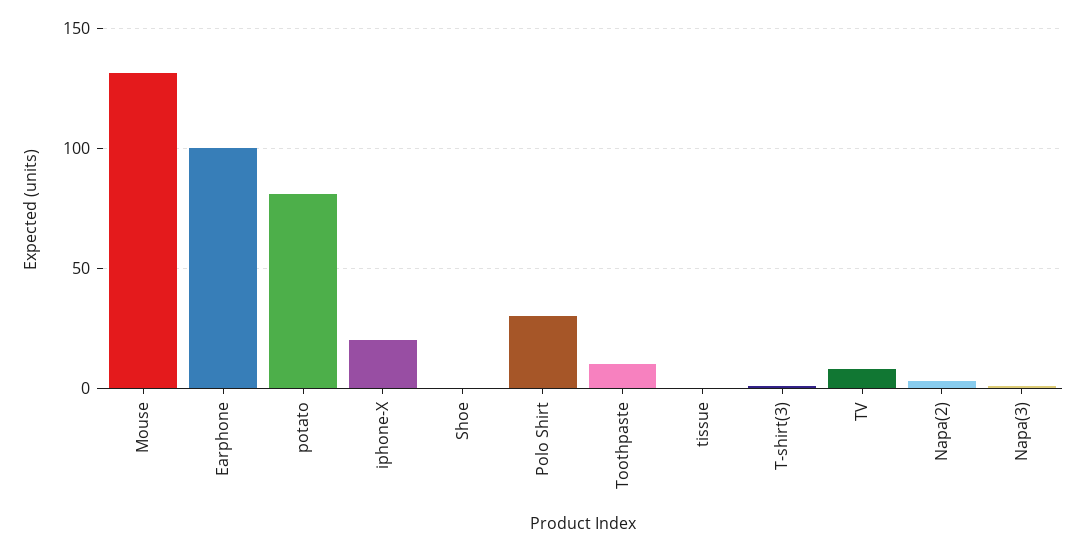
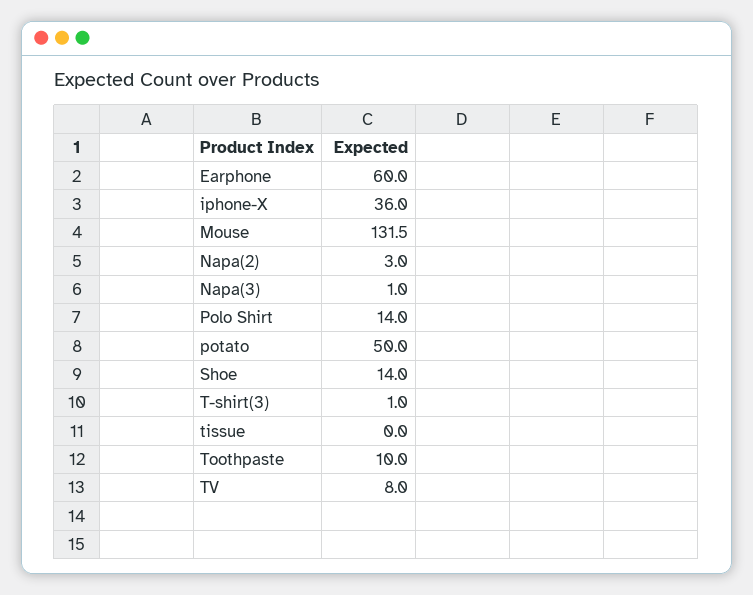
Earphone: 100 -> 60
potato: 80 -> 50
iphone-X: 20 -> 36
Shoe: 0 -> 14
Polo Shirt: 30 -> 14

